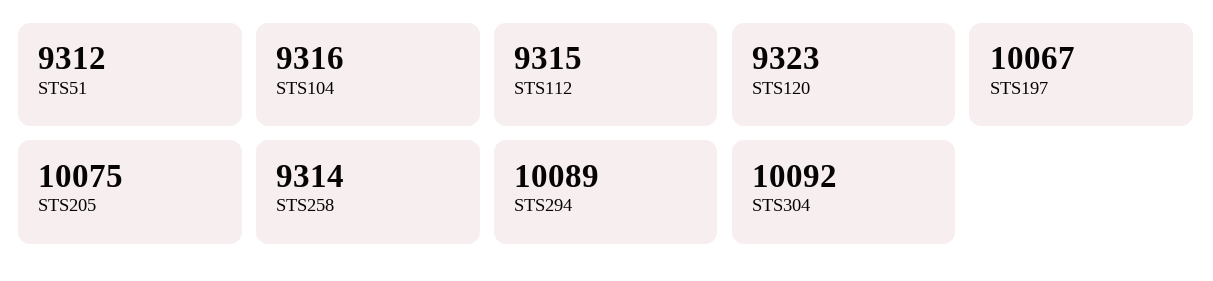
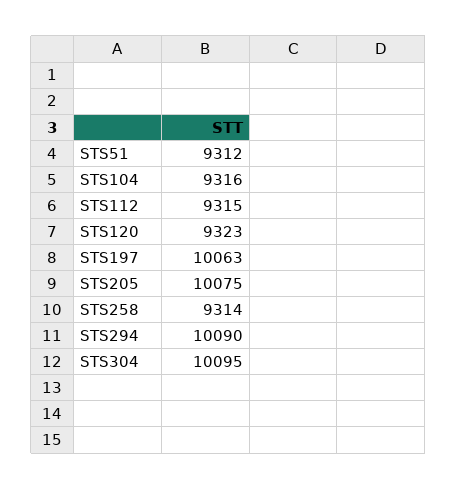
STS197: 10067 -> 10063
STS294: 10089 -> 10090
STS304: 10092 -> 10095

